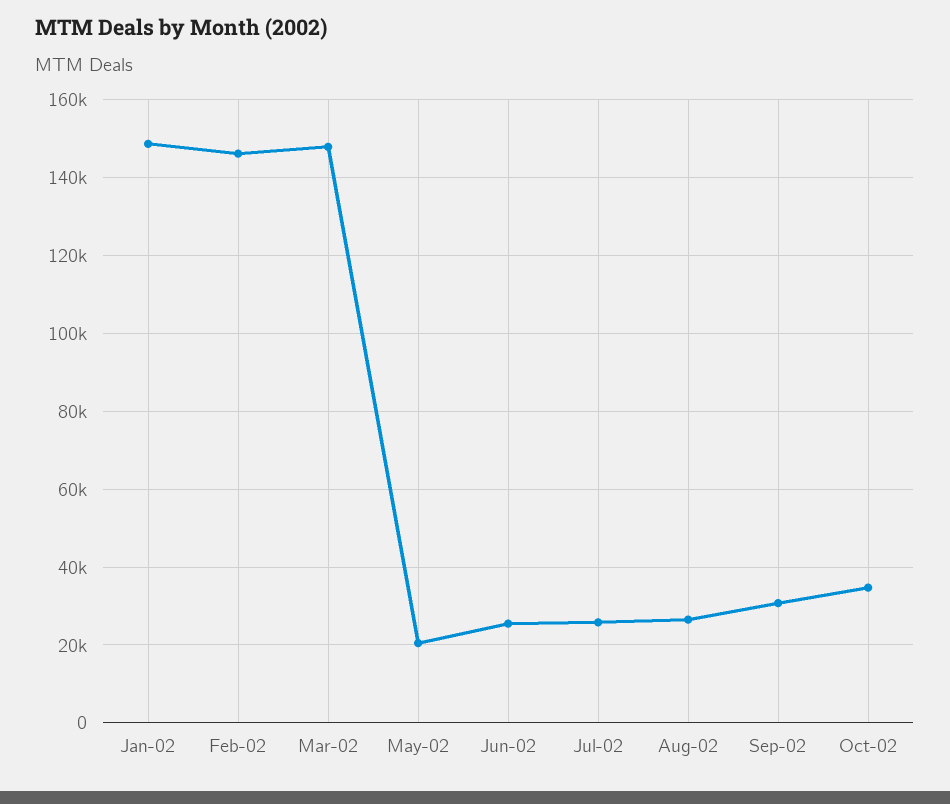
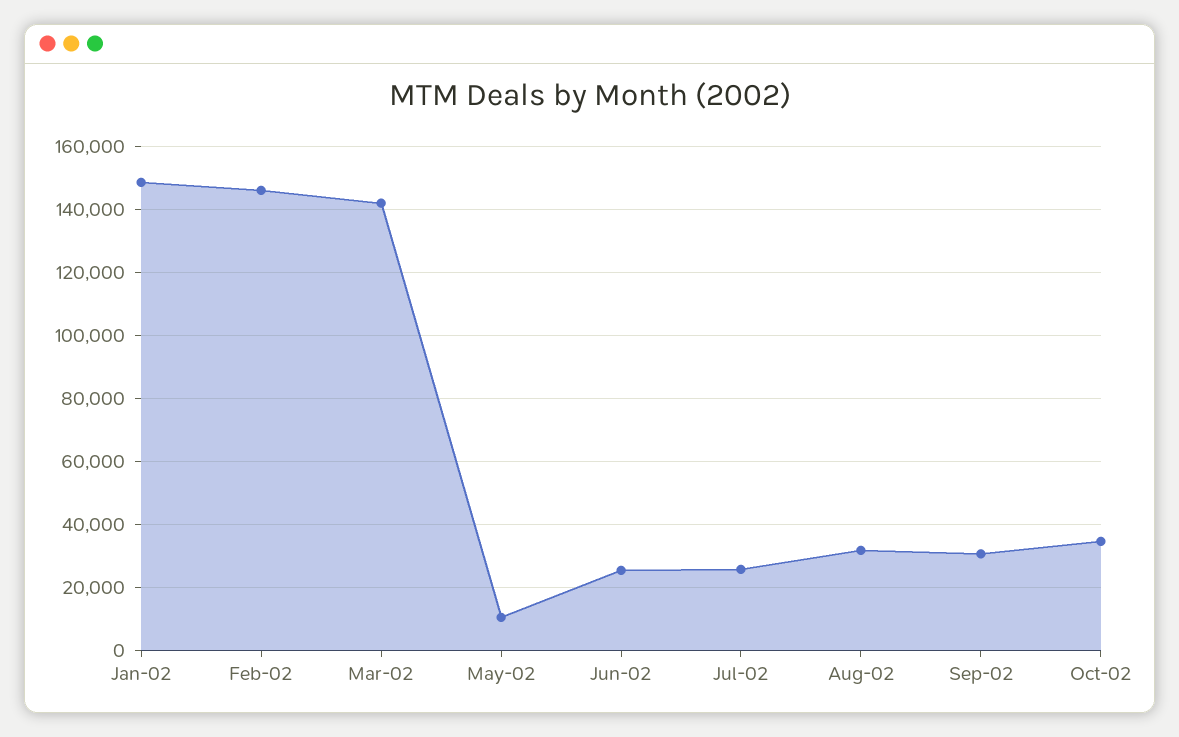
Mar-02: 148000 -> 142000
May-02: 20000 -> 10000
Aug-02: 26000 -> 32000

